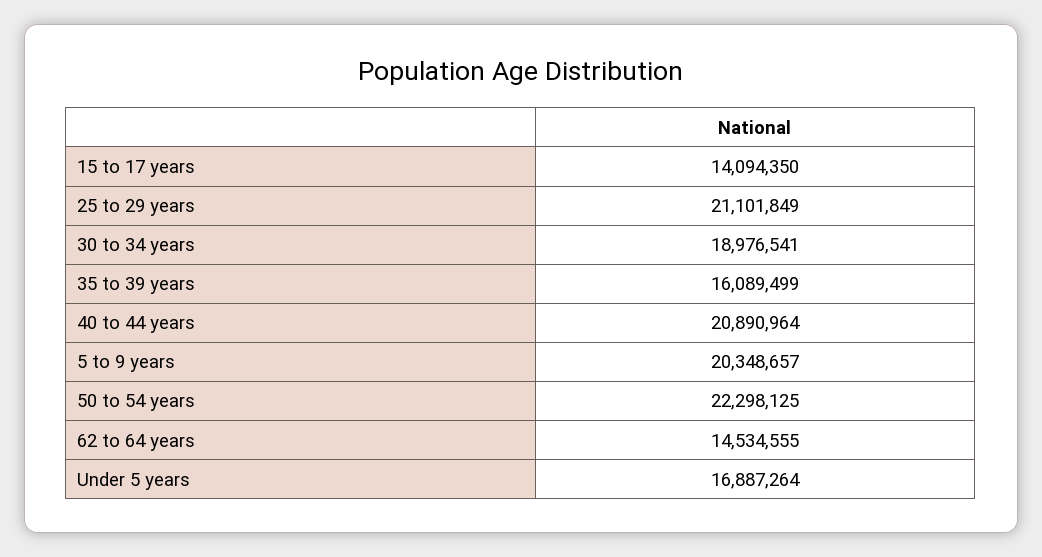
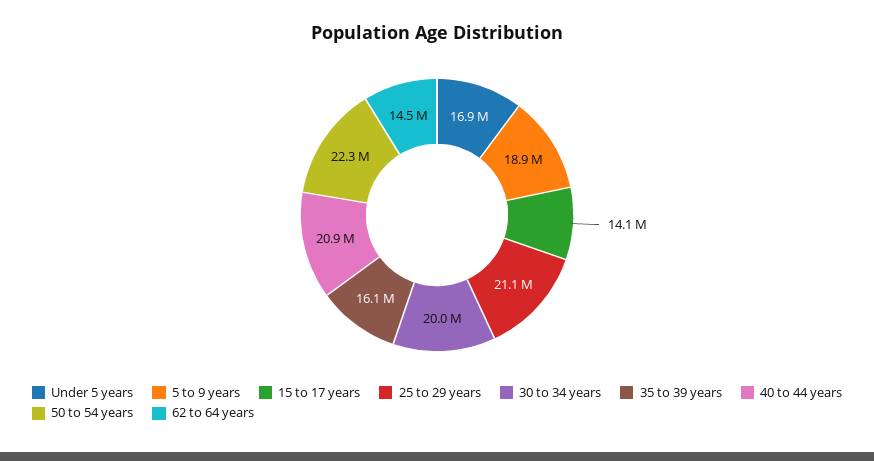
30 to 34 years: 18976541 -> 20000000
5 to 9 years: 20348657 -> 18900000

